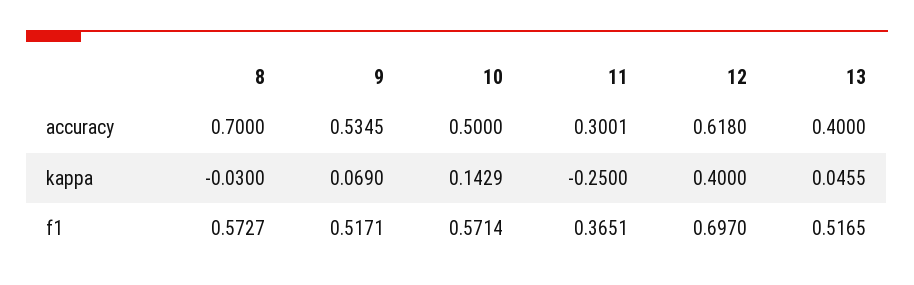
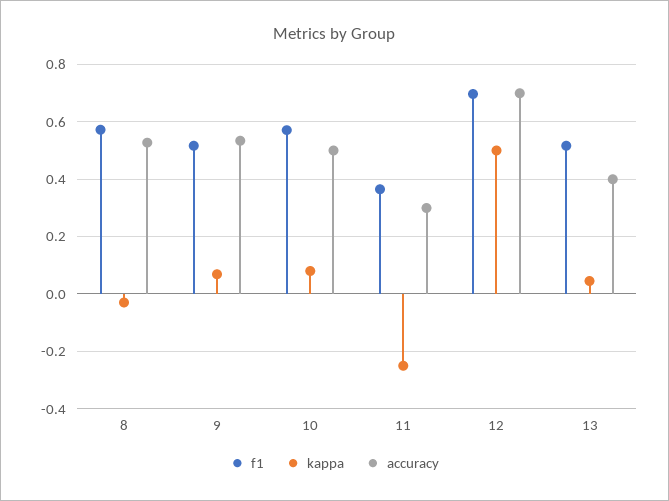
accuracy, 8: 0.7 -> 0.525
accuracy, 12: 0.618 -> 0.7
kappa, 10: 0.1429 -> 0.075
kappa, 12: 0.4 -> 0.5

